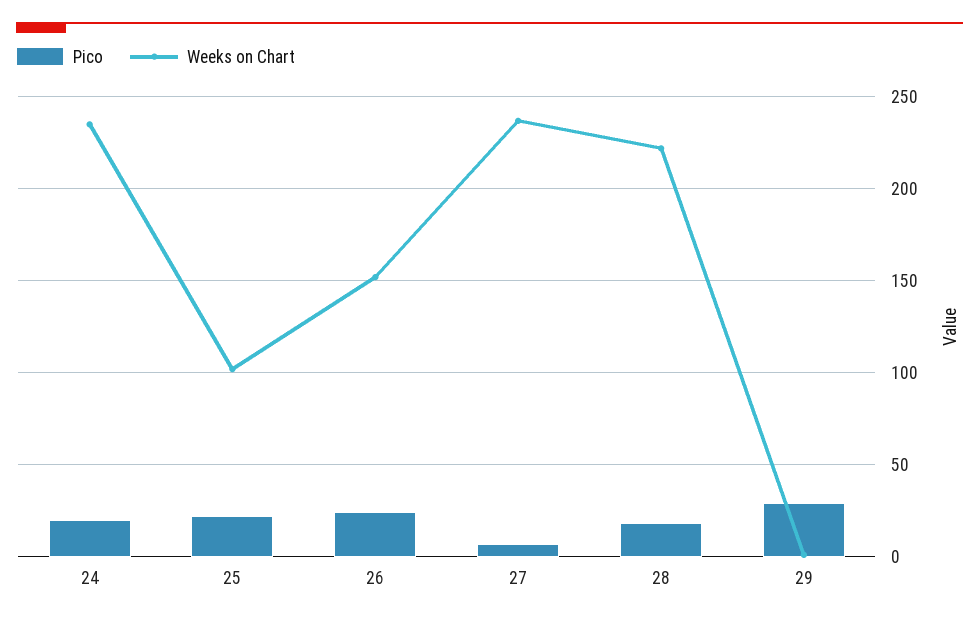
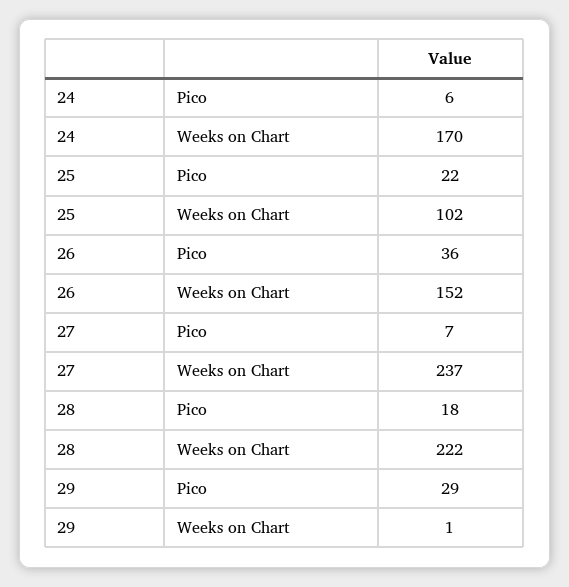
Pico, 24: 20 -> 6
Weeks on Chart, 24: 235 -> 170
Pico, 26: 25 -> 36

